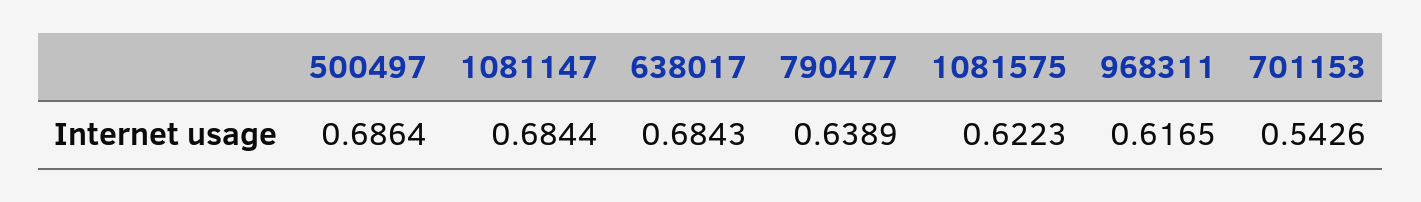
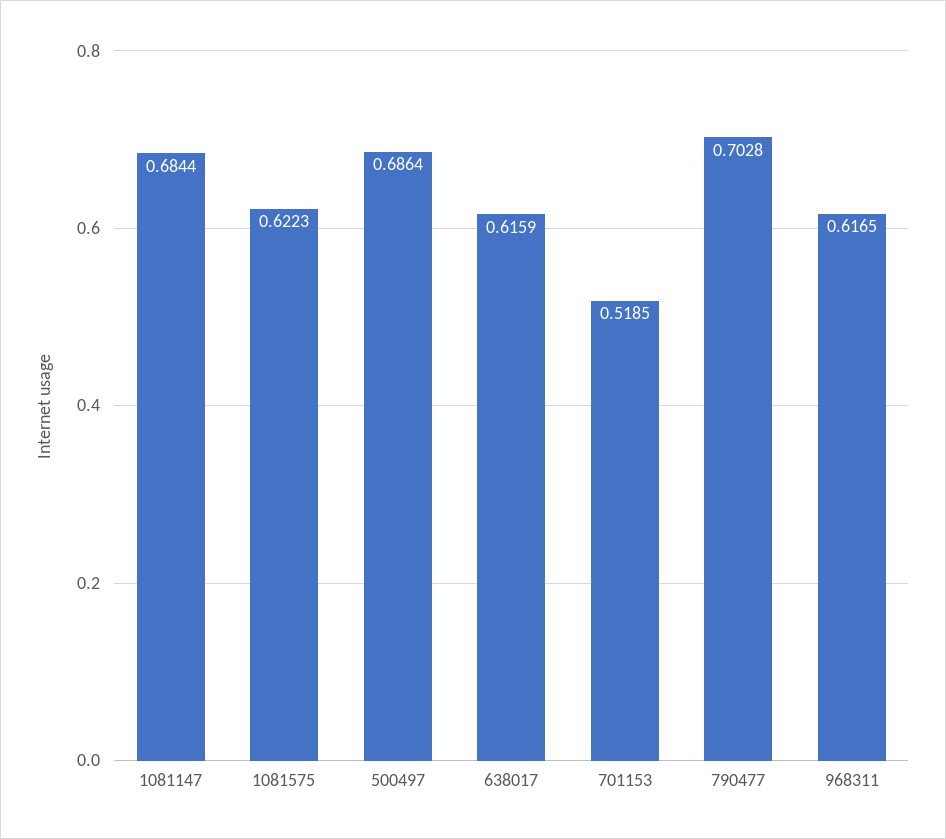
638017: 0.6843 -> 0.6159
790477: 0.6389 -> 0.7028
701153: 0.5426 -> 0.5185

